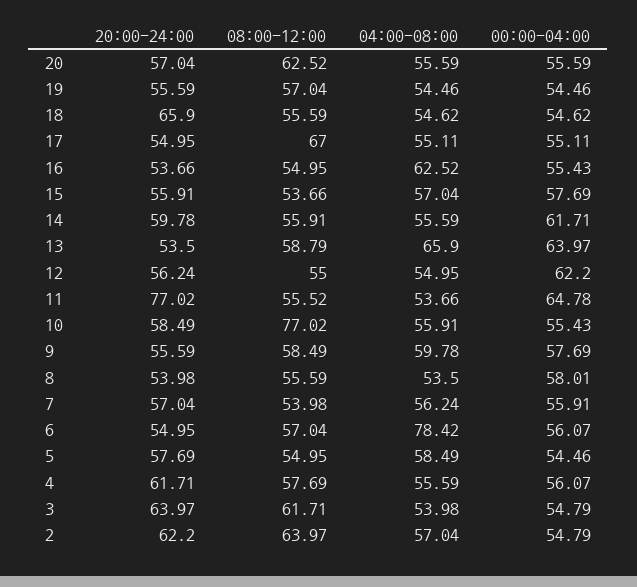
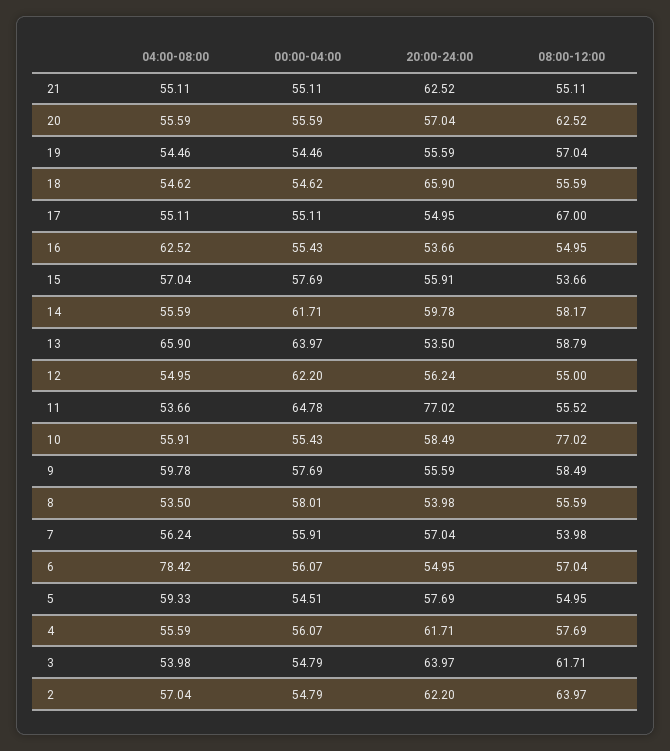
08:00-12:00, 14: 55.91 -> 58.17
04:00-08:00, 5: 58.49 -> 59.33
00:00-04:00, 5: 54.46 -> 54.51
04:00-08:00, 21: none -> 55.11
00:00-04:00, 21: none -> 55.11
20:00-24:00, 21: none -> 62.52
08:00-12:00, 21: none -> 55.11

